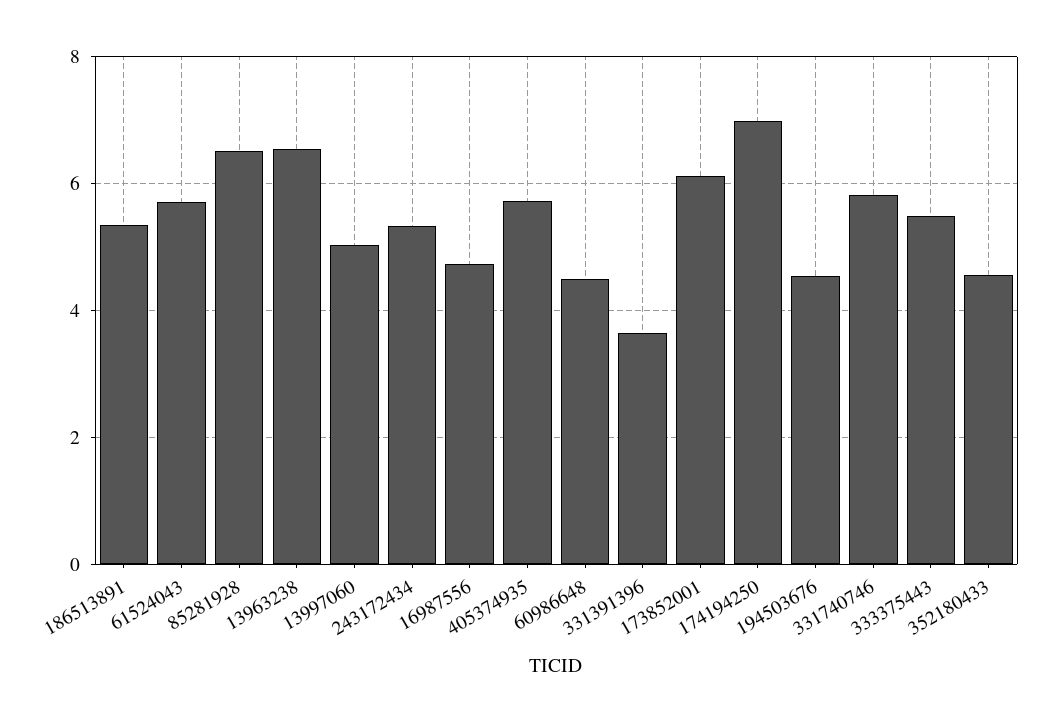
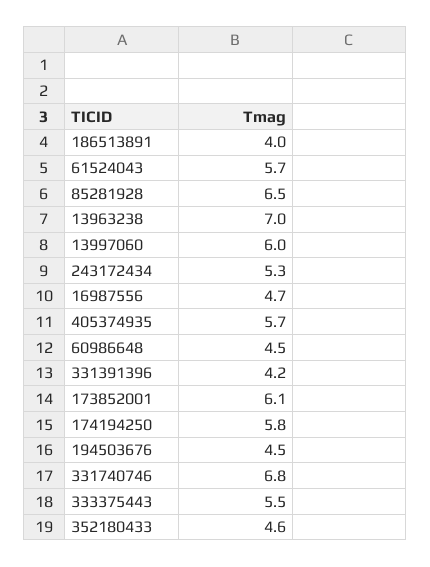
186513891: 5.4 -> 4
13963238: 6.6 -> 7
13997060: 5 -> 6
331391396: 3.6 -> 4.2
174194250: 7 -> 5.8
331740746: 5.8 -> 6.8

